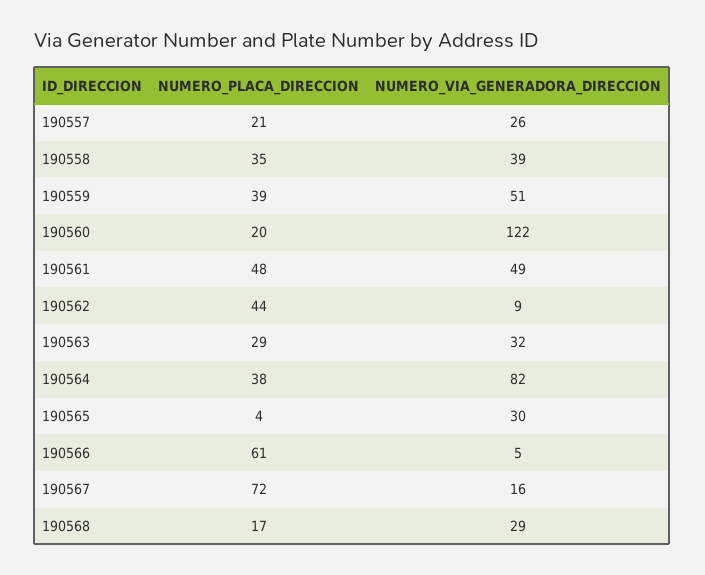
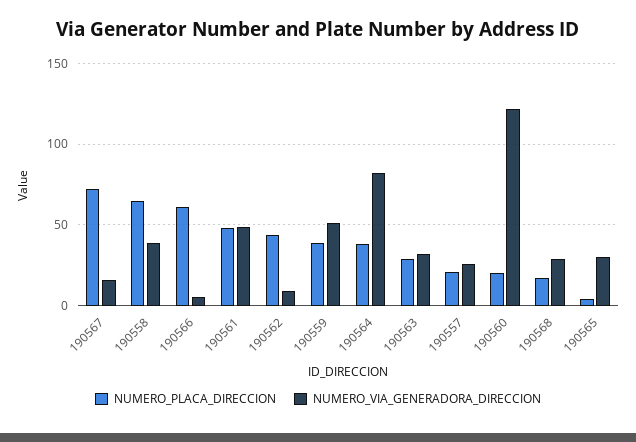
NUMERO_PLACA_DIRECCION, 190558: 35 -> 65

